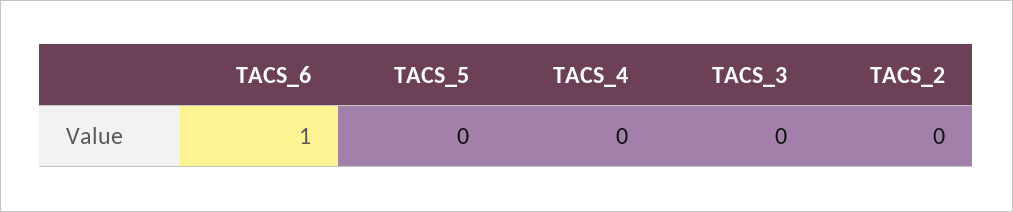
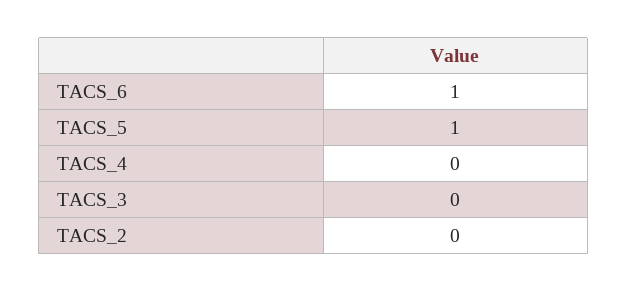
TACS_5: 0 -> 1

